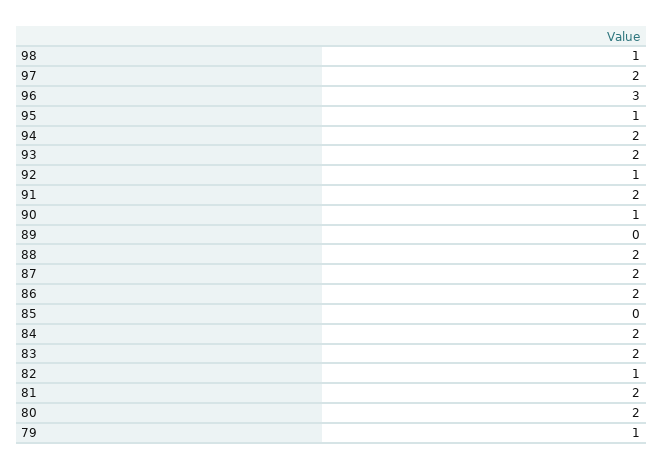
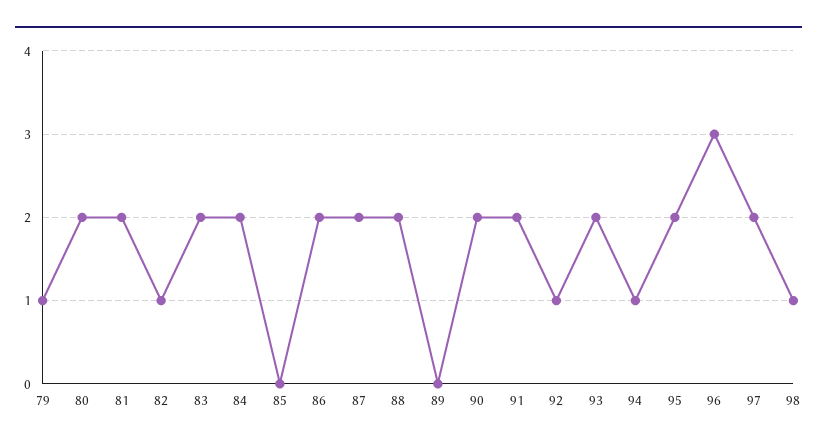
95: 1 -> 2
94: 2 -> 1
90: 1 -> 2

